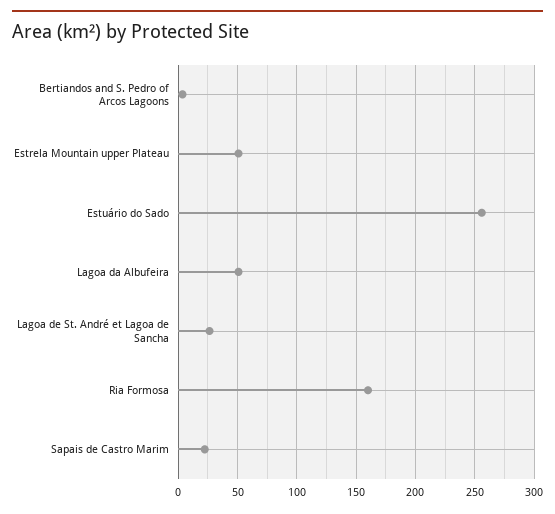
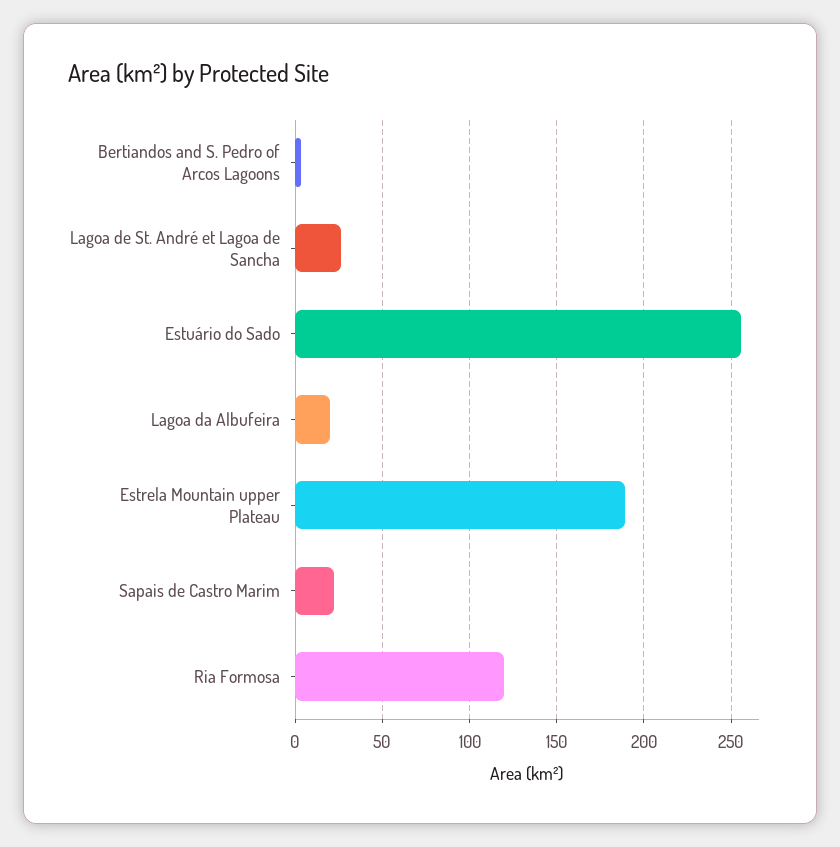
Estrela Mountain upper Plateau: 50 -> 190
Lagoa da Albufeira: 50 -> 20
Ria Formosa: 160 -> 120

